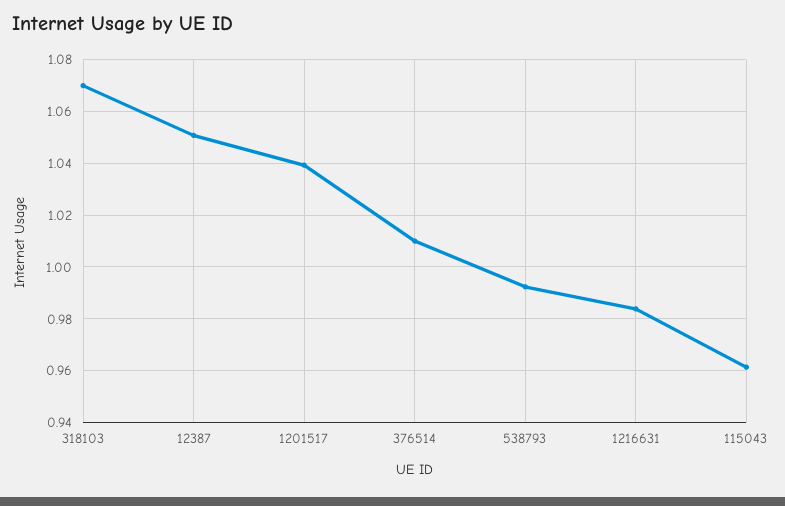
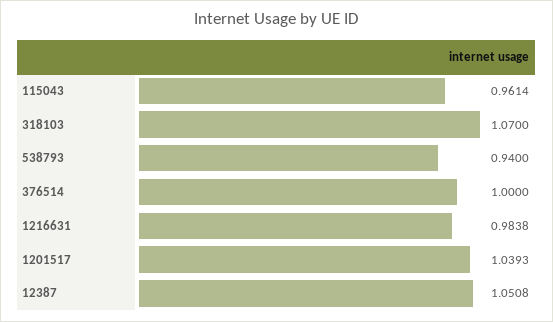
376514: 1.01 -> 1
538793: 0.9925 -> 0.94

